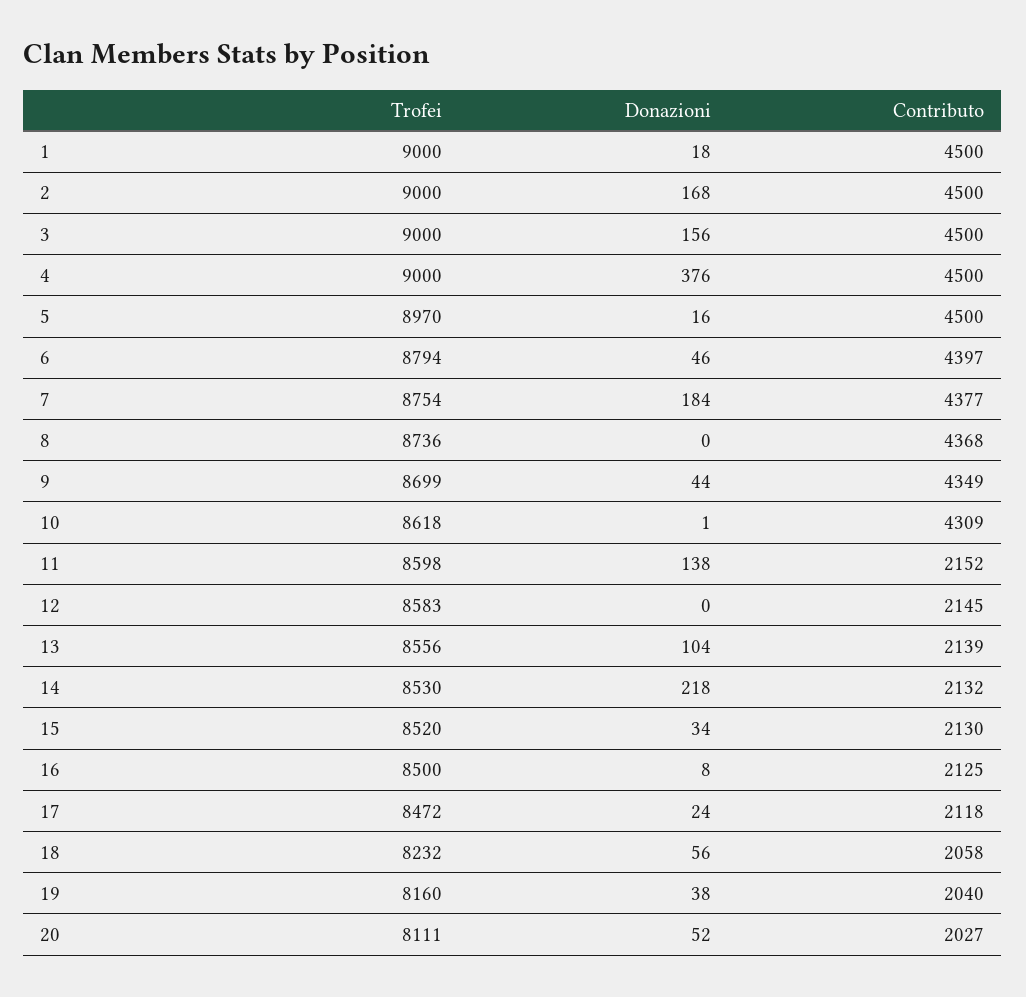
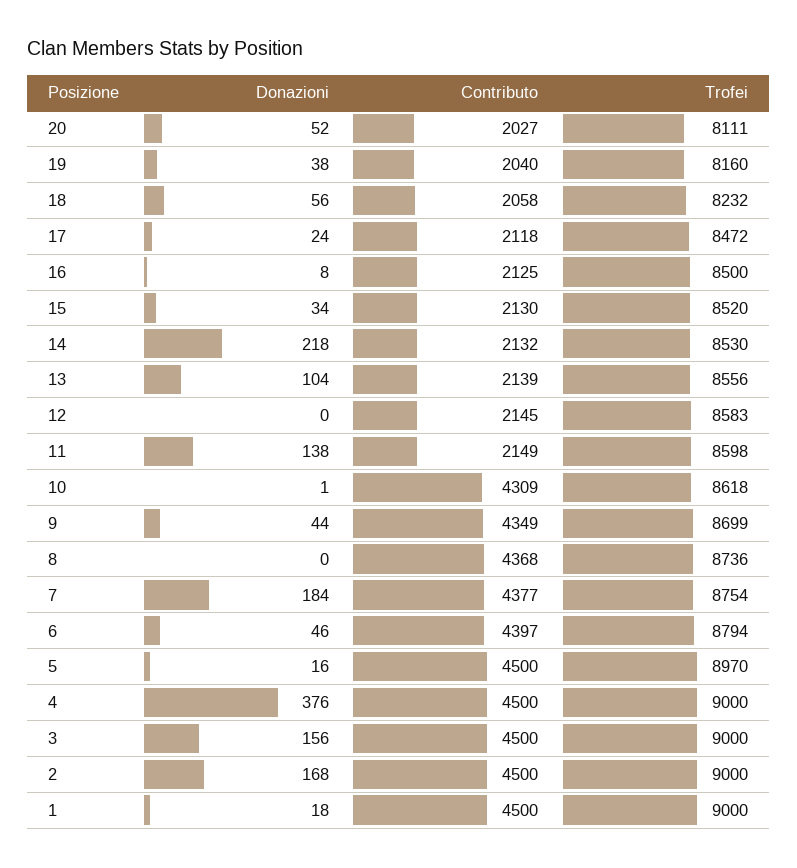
Contributo, 11: 2152 -> 2149

